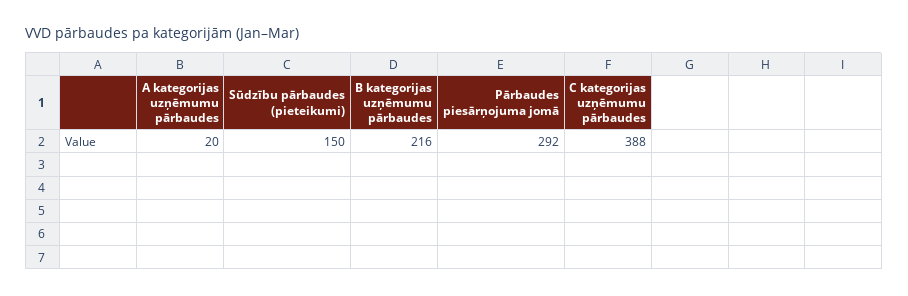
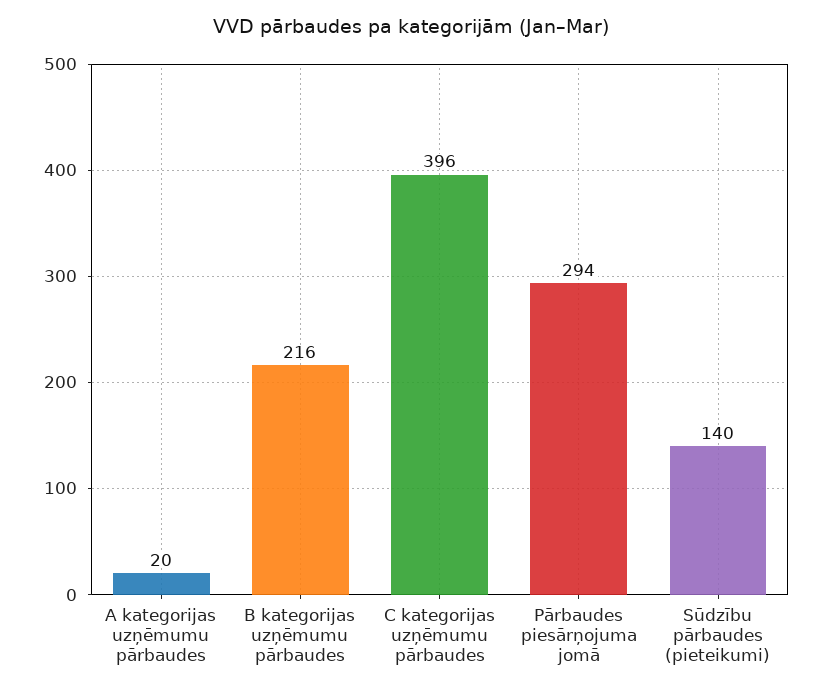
Sūdzību pārbaudes (pieteikumi): 150 -> 140
Pārbaudes piesārņojuma jomā: 292 -> 294
C kategorijas uzņēmumu pārbaudes: 388 -> 396

